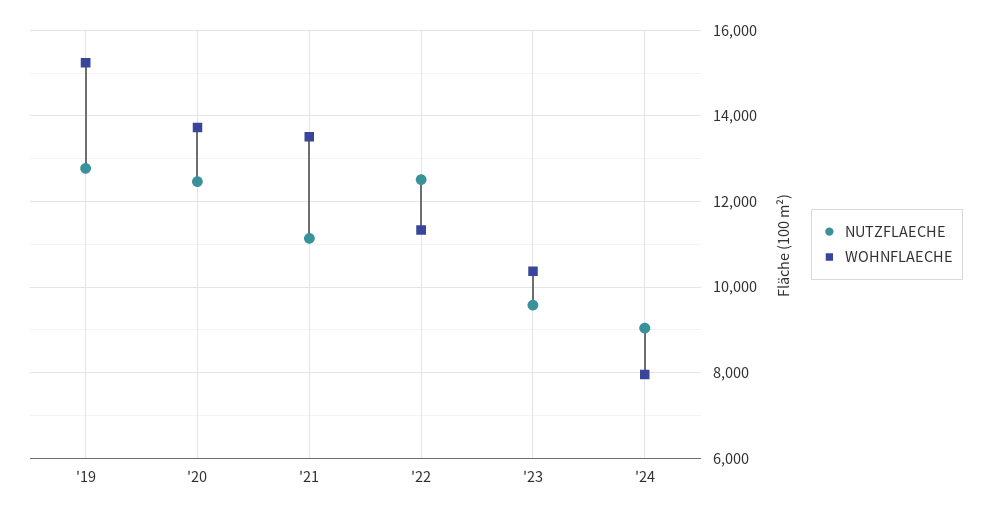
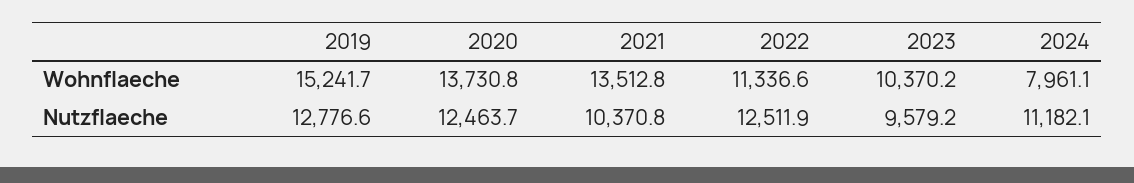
NUTZFLAECHE, '21: 11200 -> 10370.8
NUTZFLAECHE, '24: 9000 -> 11182.1

